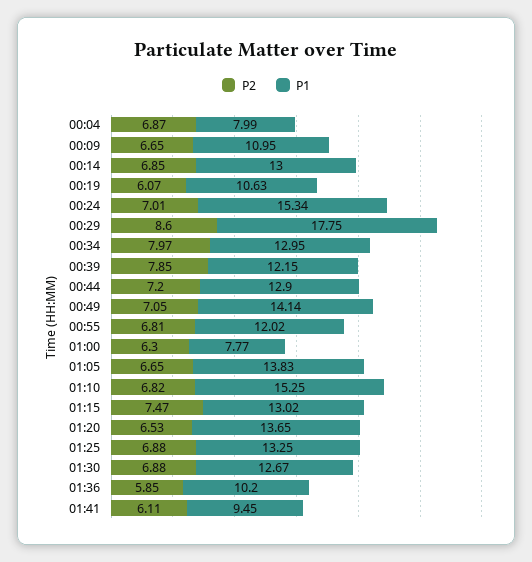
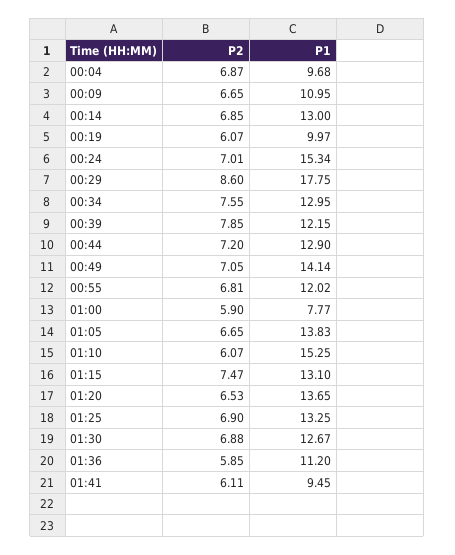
P1, 00:04: 7.99 -> 9.68
P1, 00:19: 10.63 -> 9.97
P2, 00:34: 7.97 -> 7.55
P2, 01:00: 6.3 -> 5.9
P2, 01:10: 6.82 -> 6.07
P1, 01:15: 13.02 -> 13.1
P2, 01:25: 6.88 -> 6.9
P1, 01:36: 10.2 -> 11.2

